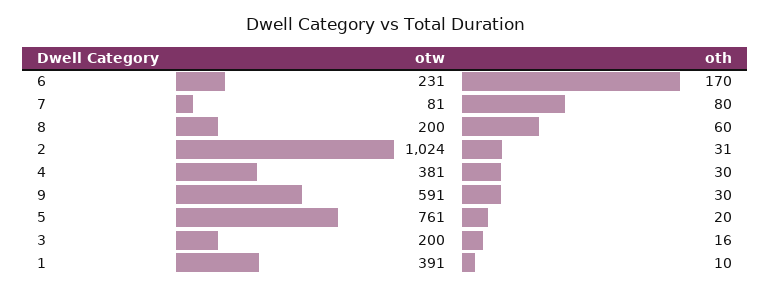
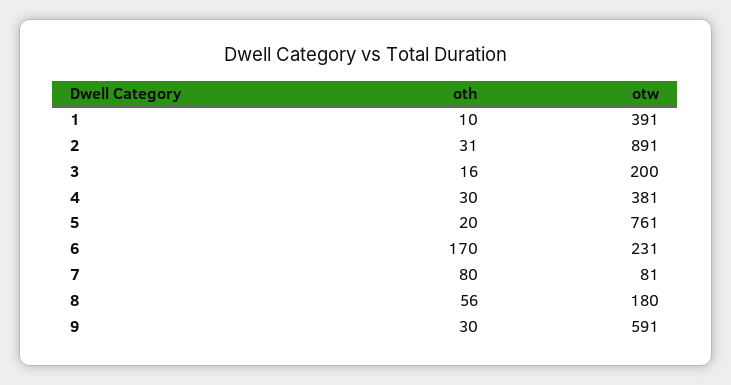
otw, 8: 200 -> 180
oth, 8: 60 -> 56
otw, 2: 1024 -> 891

